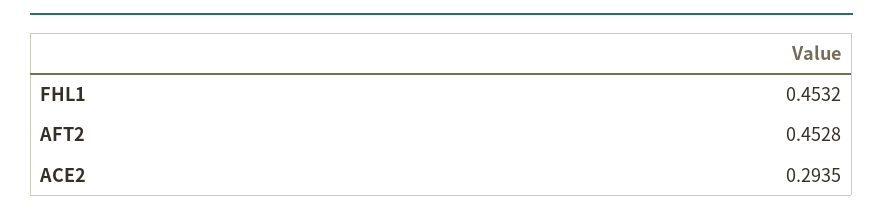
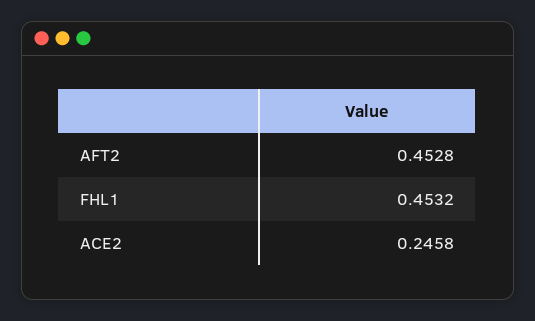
ACE2: 0.2935 -> 0.2458

